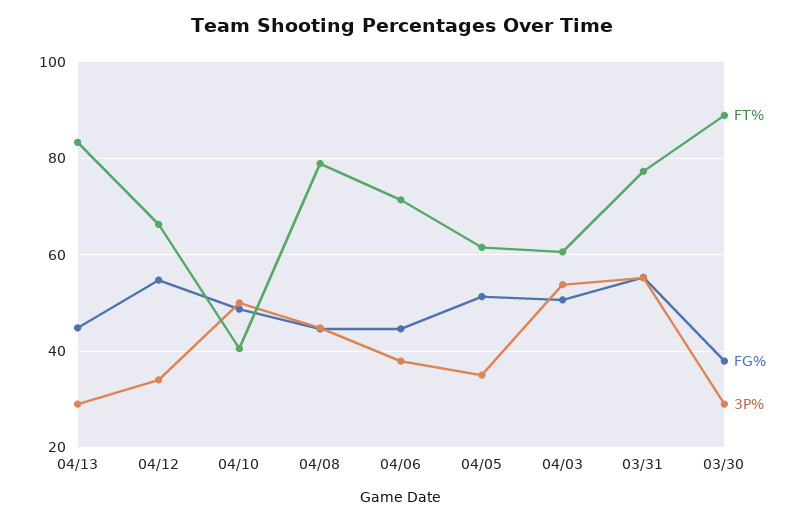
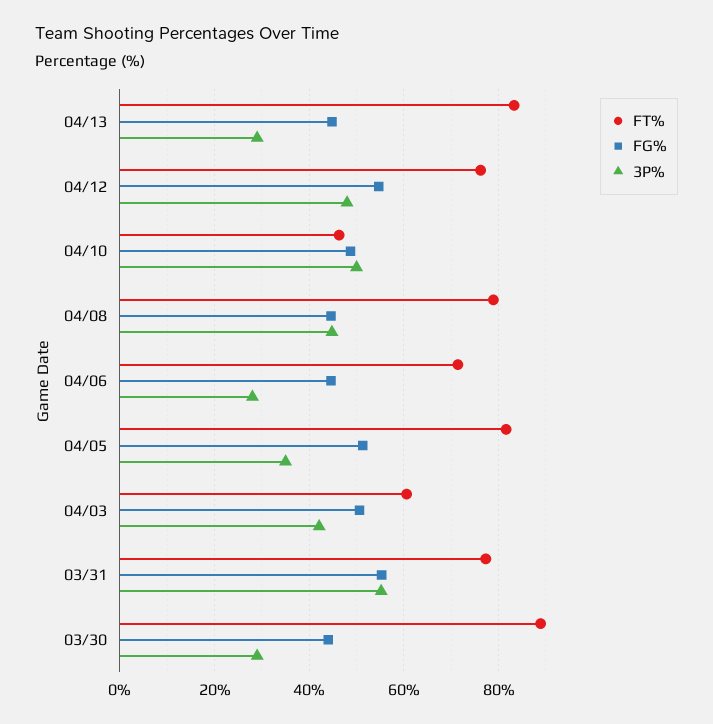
FT%, 04/12: 66 -> 76
3P%, 04/12: 34 -> 48
FT%, 04/10: 40 -> 46
3P%, 04/06: 38 -> 28
FT%, 04/05: 62 -> 82
3P%, 04/03: 54 -> 42
FG%, 03/30: 38 -> 44

